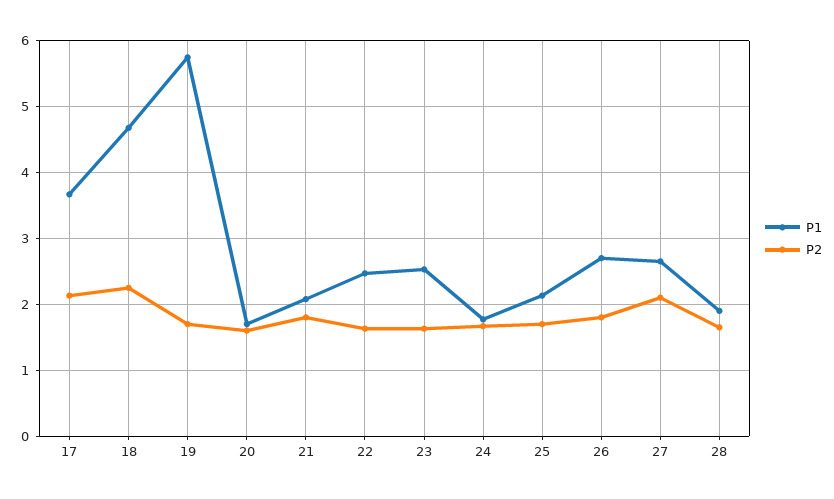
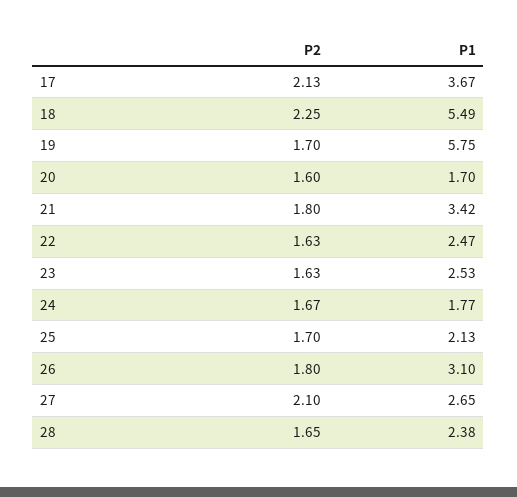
P1, 18: 4.7 -> 5.49
P1, 21: 2.1 -> 3.42
P1, 26: 2.7 -> 3.1
P1, 28: 1.9 -> 2.38

